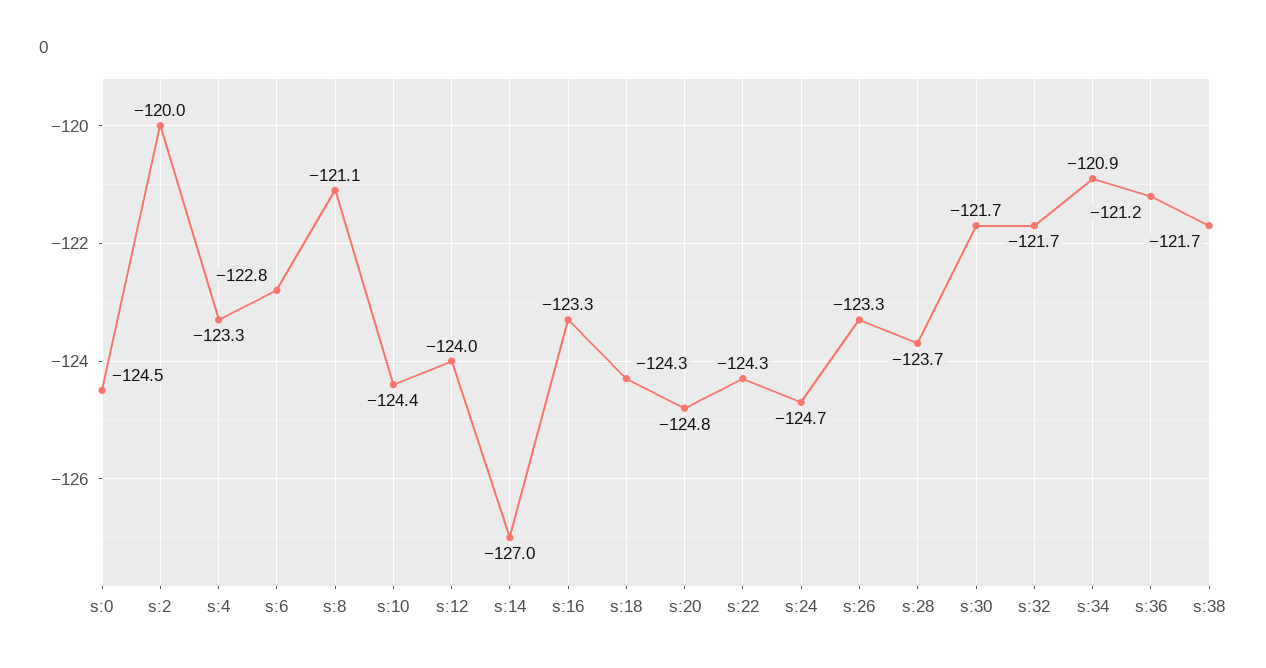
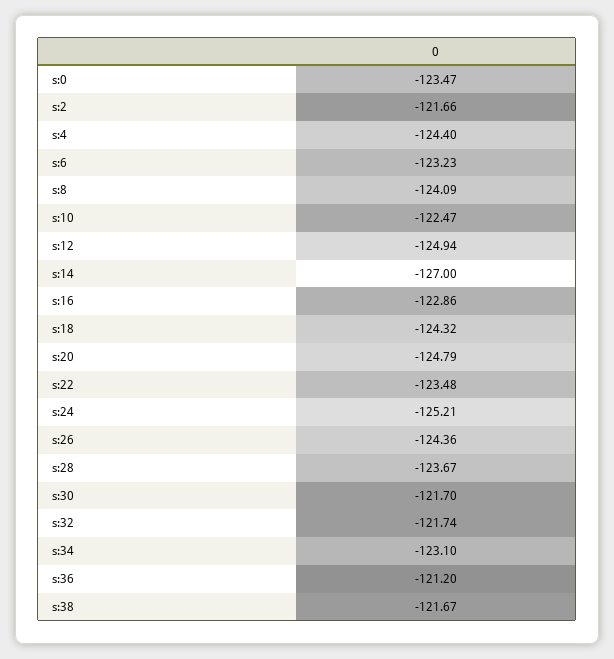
s:0: -124.5 -> -123.47
s:2: -120 -> -121.66
s:4: -123.3 -> -124.4
s:6: -122.8 -> -123.23
s:8: -121.1 -> -124.09
s:10: -124.4 -> -122.47
s:12: -124 -> -124.94
s:16: -123.3 -> -122.86
s:22: -124.3 -> -123.48
s:24: -124.7 -> -125.21
s:26: -123.3 -> -124.36
s:34: -120.9 -> -123.1

